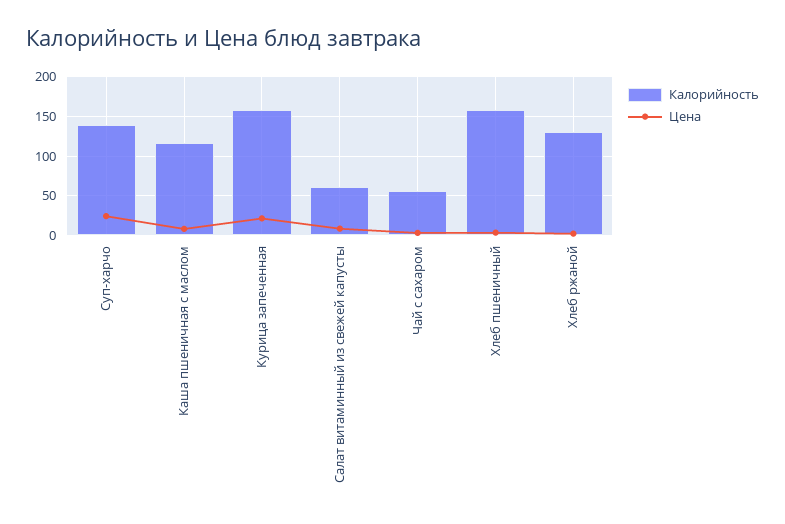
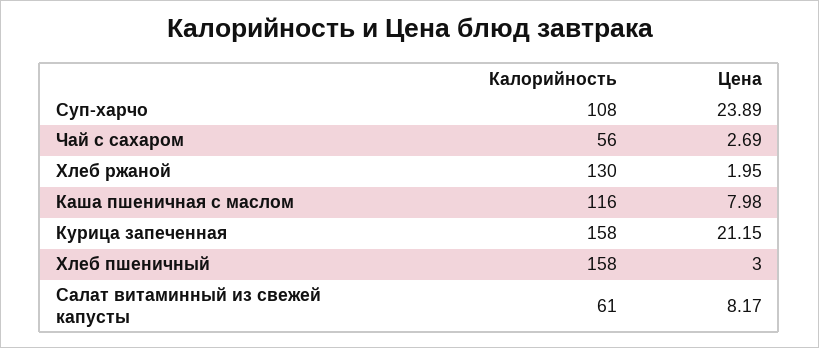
Калорийность, Суп-харчо: 140 -> 108

